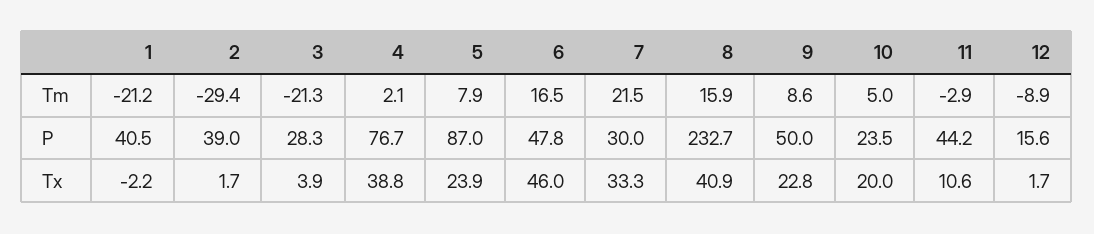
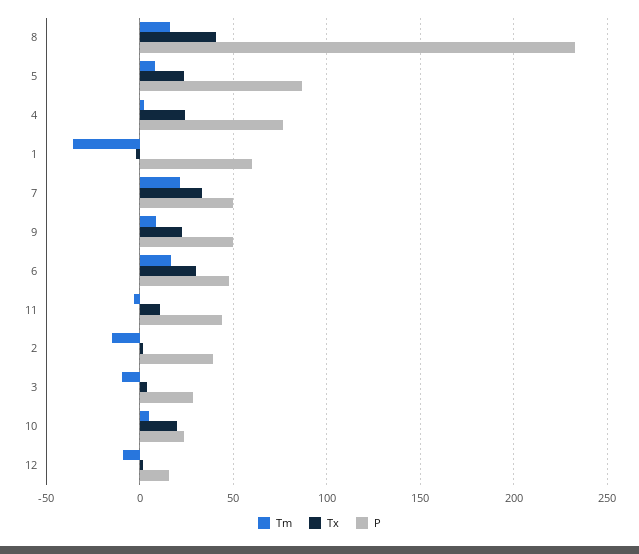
Tm, 1: -21.2 -> -35
Tm, 2: -29.4 -> -15
Tm, 3: -21.3 -> -10
P, 1: 40.5 -> 60
P, 7: 30 -> 50
Tx, 4: 38.8 -> 25
Tx, 6: 46 -> 30

